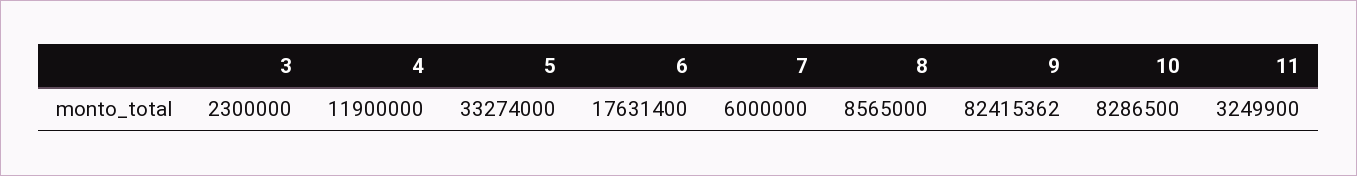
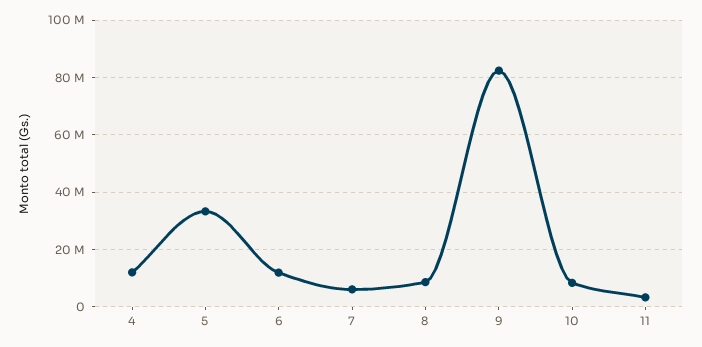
3: 2300000 -> none
6: 17631400 -> 12500000

